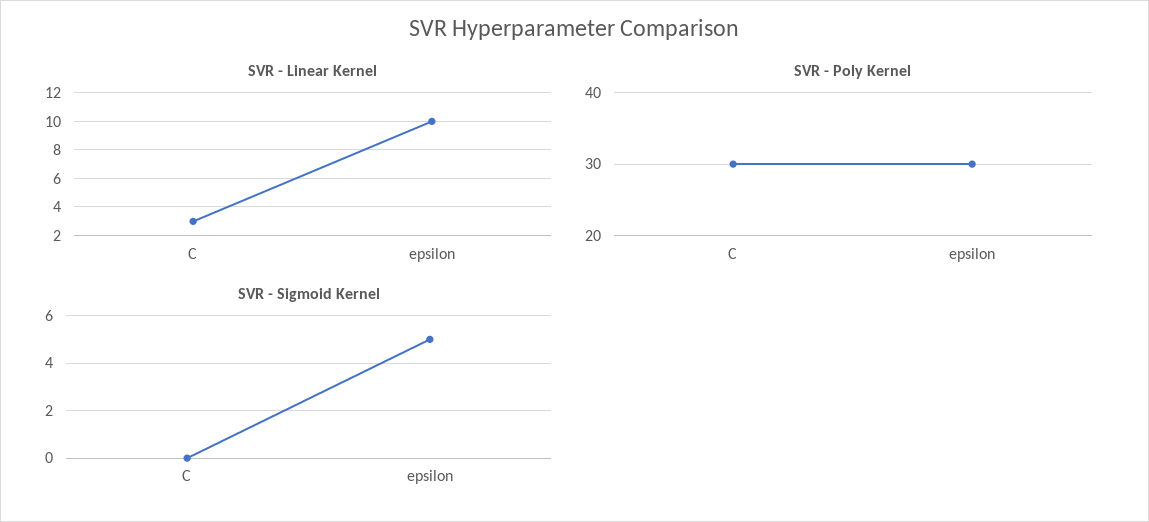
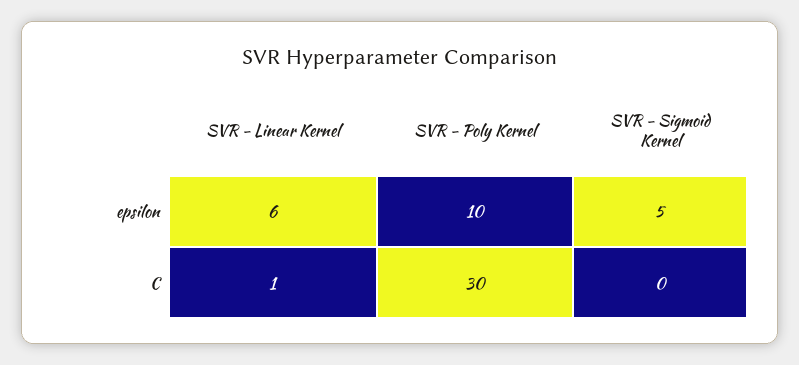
SVR - Linear Kernel, C: 3 -> 1
SVR - Linear Kernel, epsilon: 10 -> 6
SVR - Poly Kernel, epsilon: 30 -> 10

